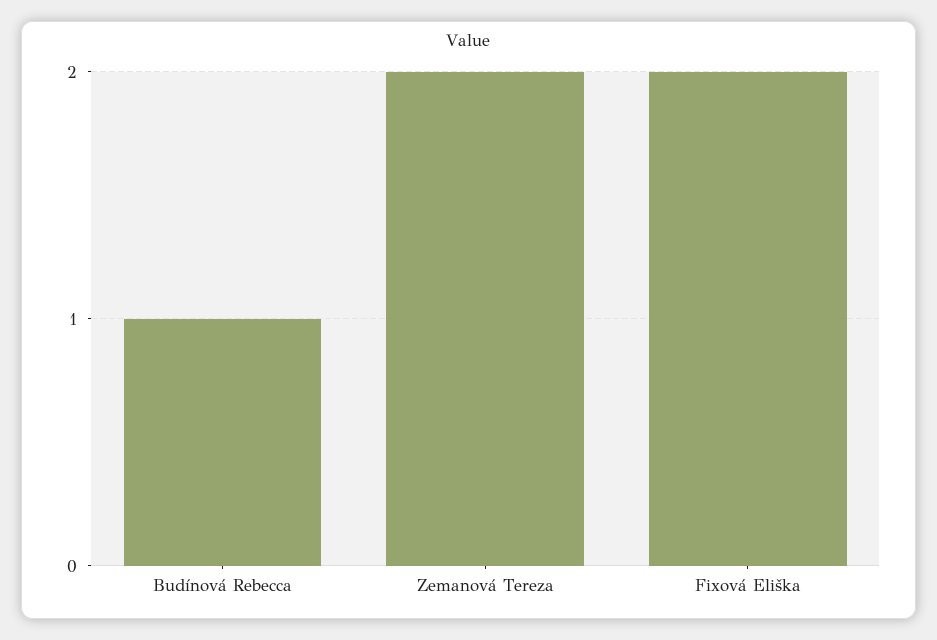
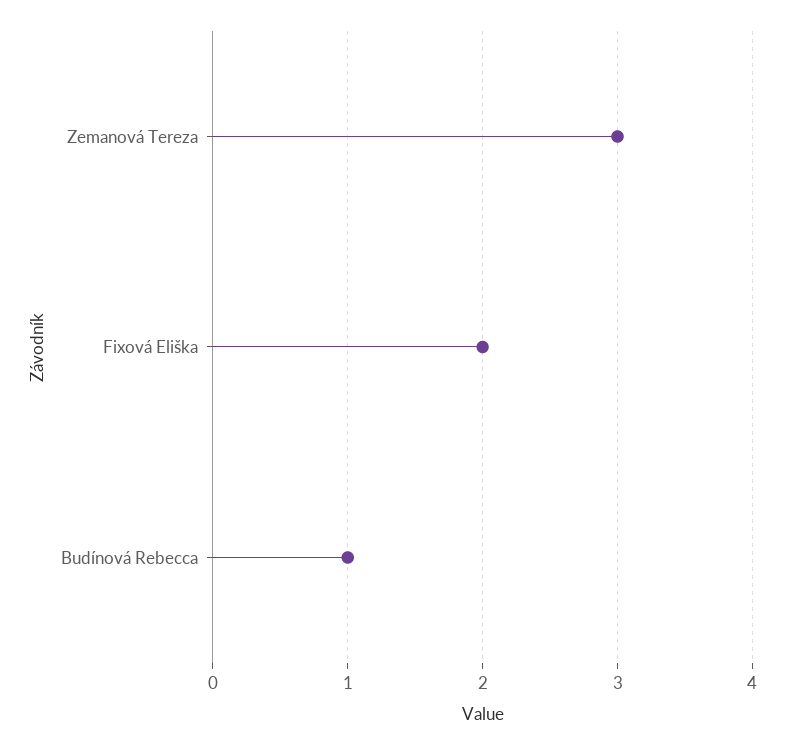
Zemanová Tereza: 2 -> 3

